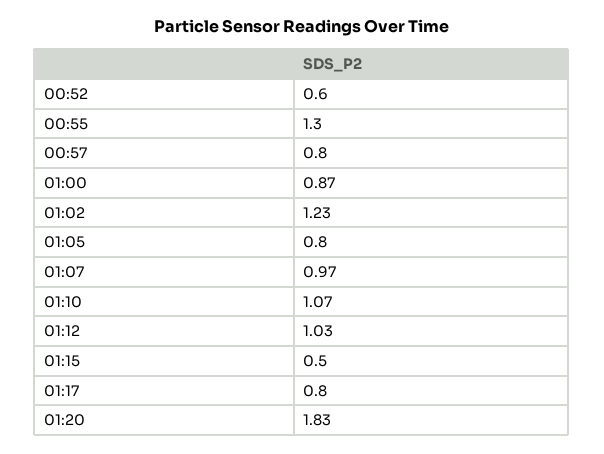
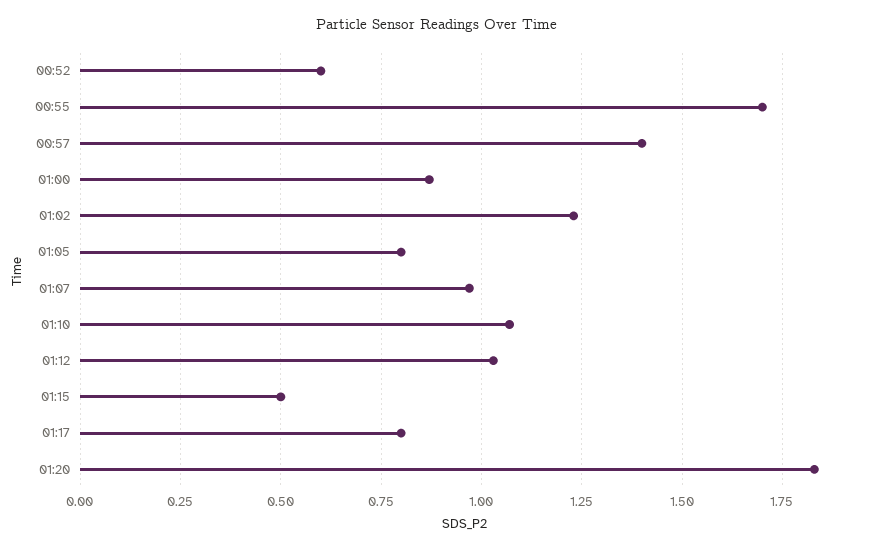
00:55: 1.3 -> 1.7
00:57: 0.8 -> 1.4

